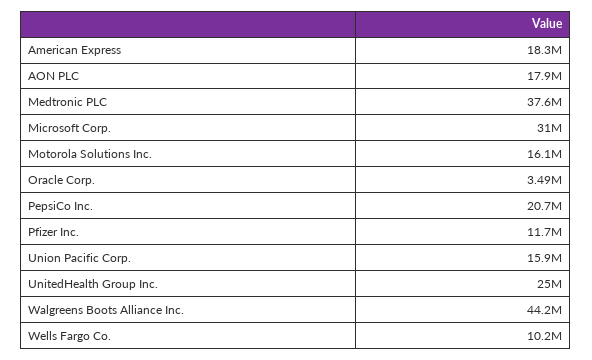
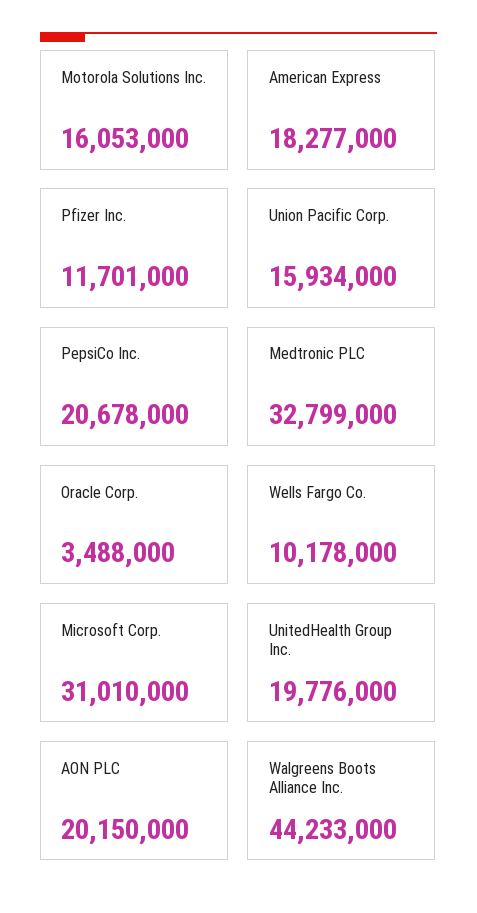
AON PLC: 17900000 -> 20150000
Medtronic PLC: 37600000 -> 32799000
UnitedHealth Group Inc.: 25000000 -> 19776000

